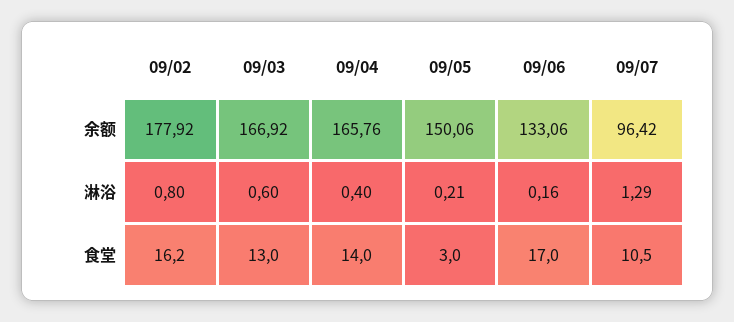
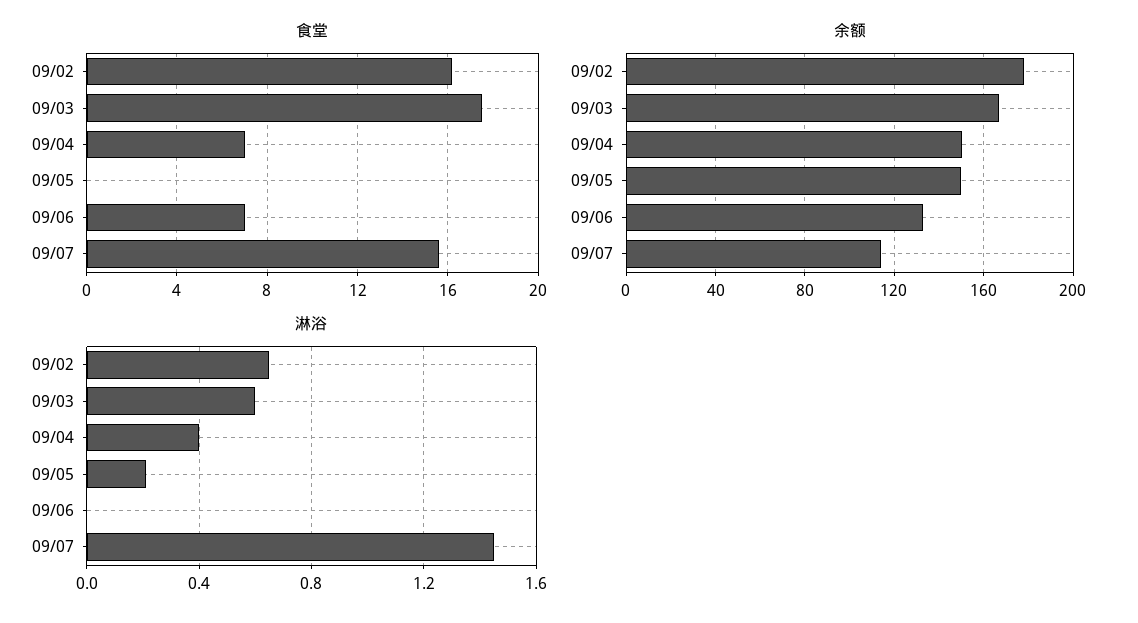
余额, 09/04: 165.76 -> 150
余额, 09/07: 96.42 -> 115
淋浴, 09/02: 0.8 -> 0.65
淋浴, 09/06: 0.16 -> 0
淋浴, 09/07: 1.29 -> 1.45
食堂, 09/03: 13 -> 17.5
食堂, 09/04: 14 -> 7
食堂, 09/05: 3 -> 0
食堂, 09/06: 17 -> 7
食堂, 09/07: 10.5 -> 15.5

